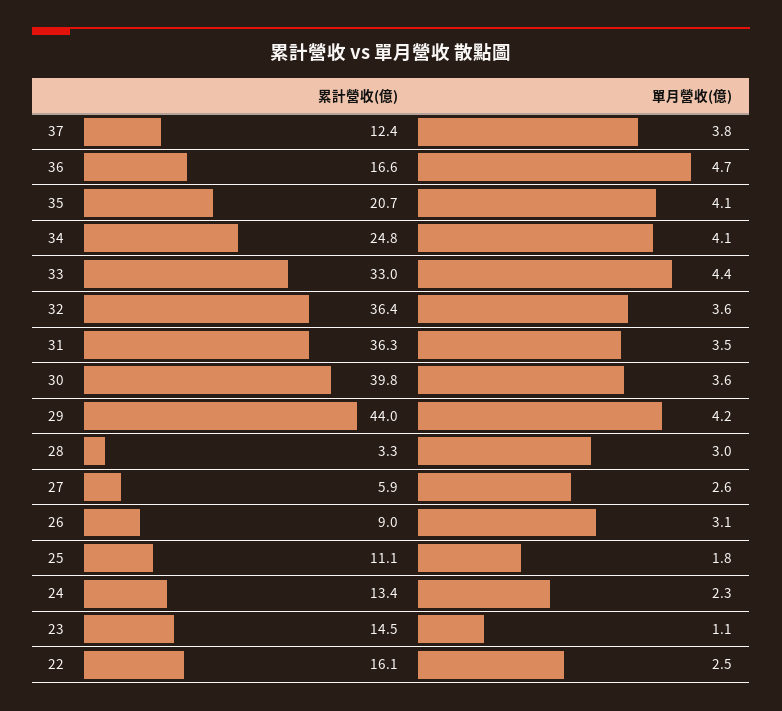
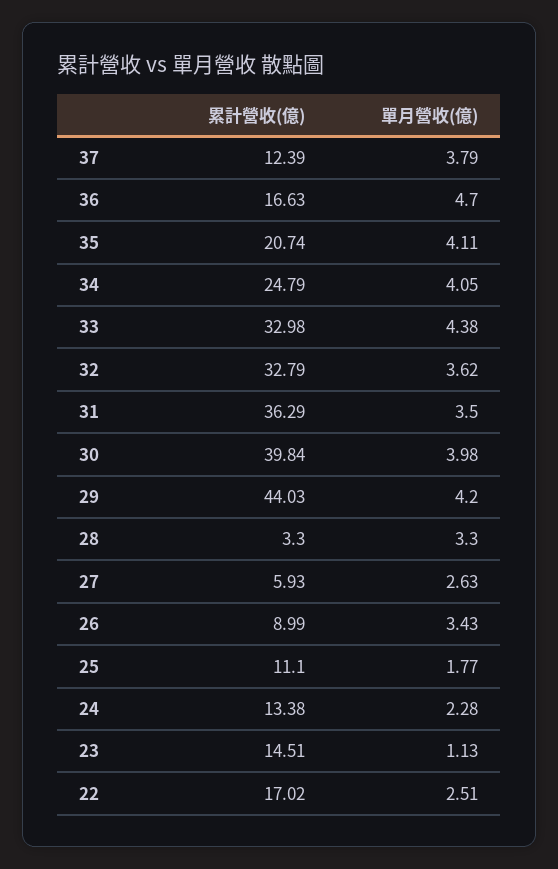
累計營收(億), 32: 36.4 -> 32.79
單月營收(億), 30: 3.6 -> 3.98
單月營收(億), 28: 3 -> 3.3
單月營收(億), 26: 3.1 -> 3.43
累計營收(億), 22: 16.1 -> 17.02

